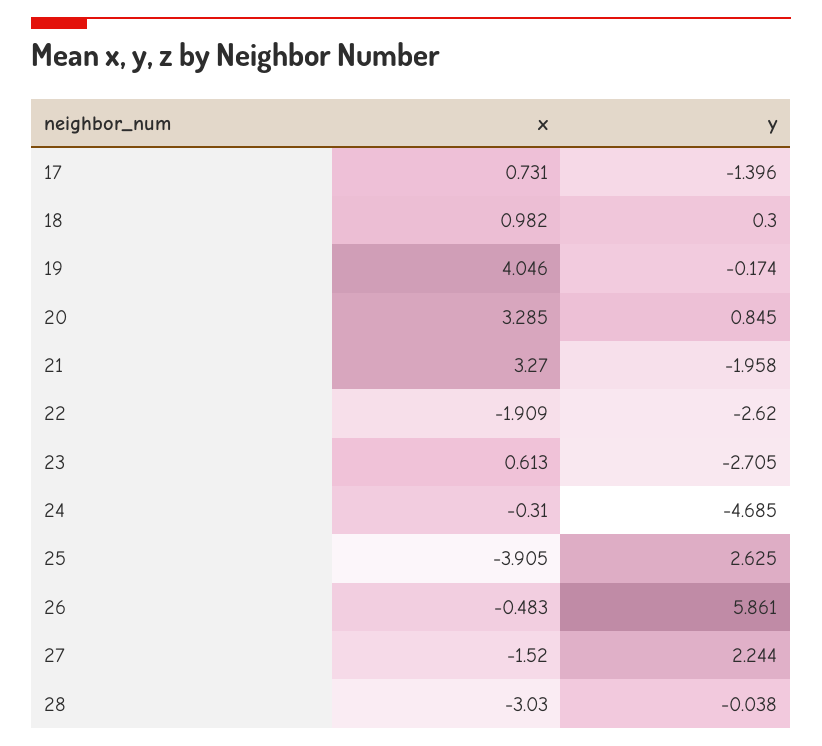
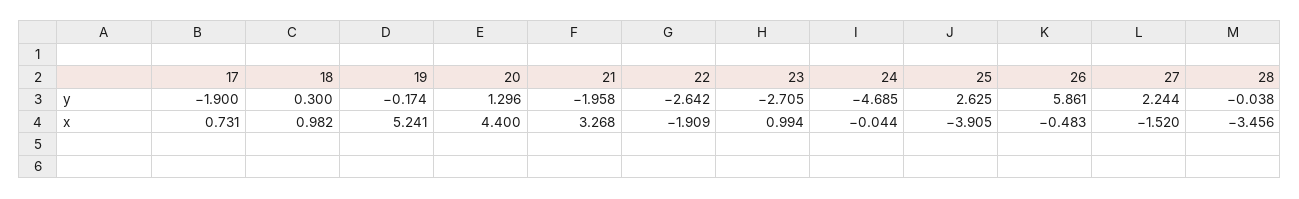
y, 17: -1.396 -> -1.9
x, 19: 4.046 -> 5.241
x, 20: 3.285 -> 4.4
y, 20: 0.845 -> 1.296
x, 21: 3.27 -> 3.268
y, 22: -2.62 -> -2.642
x, 23: 0.613 -> 0.994
x, 24: -0.31 -> -0.044
x, 28: -3.03 -> -3.456

